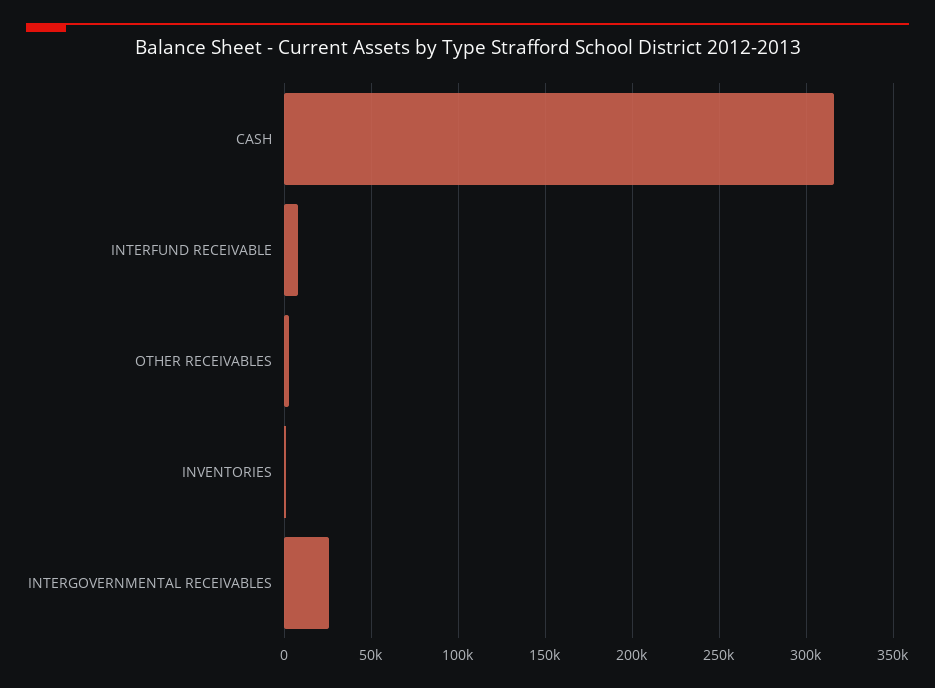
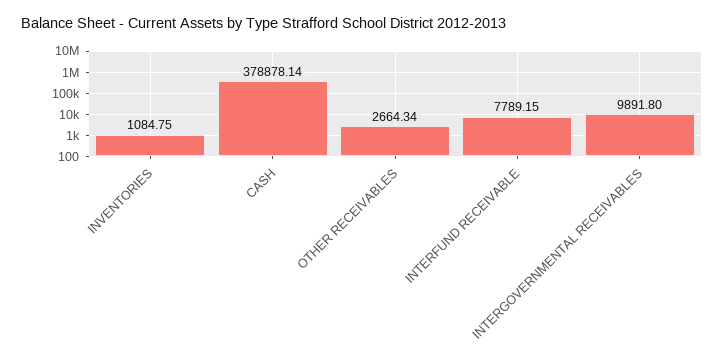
CASH: 315000 -> 378878.14
INTERGOVERNMENTAL RECEIVABLES: 25000 -> 9891.8

